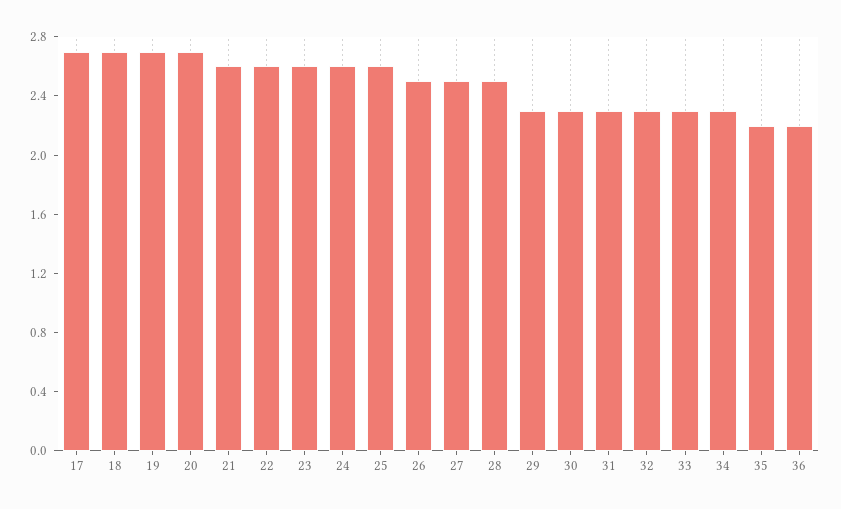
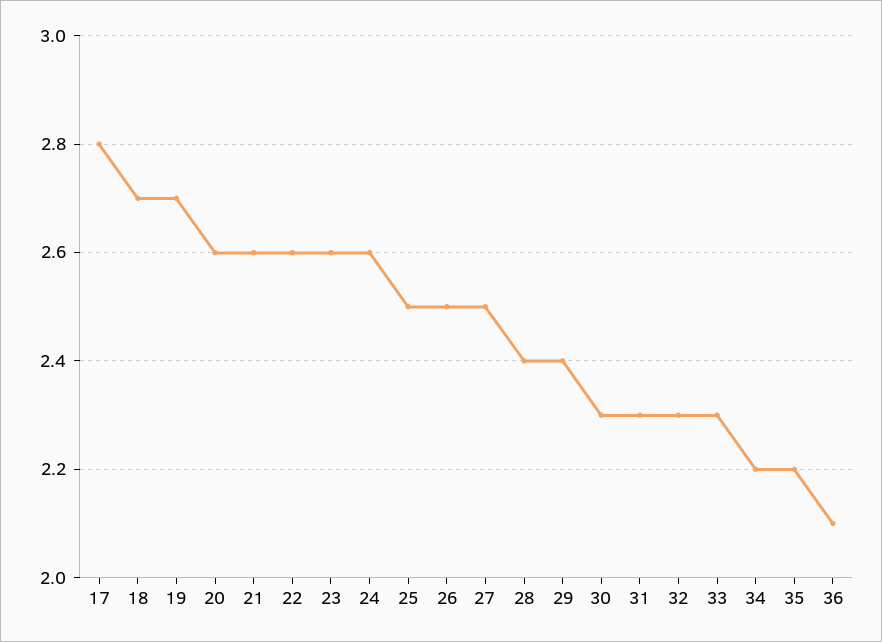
17: 2.7 -> 2.8
20: 2.7 -> 2.6
25: 2.6 -> 2.5
28: 2.5 -> 2.4
29: 2.3 -> 2.4
34: 2.3 -> 2.2
36: 2.2 -> 2.1

